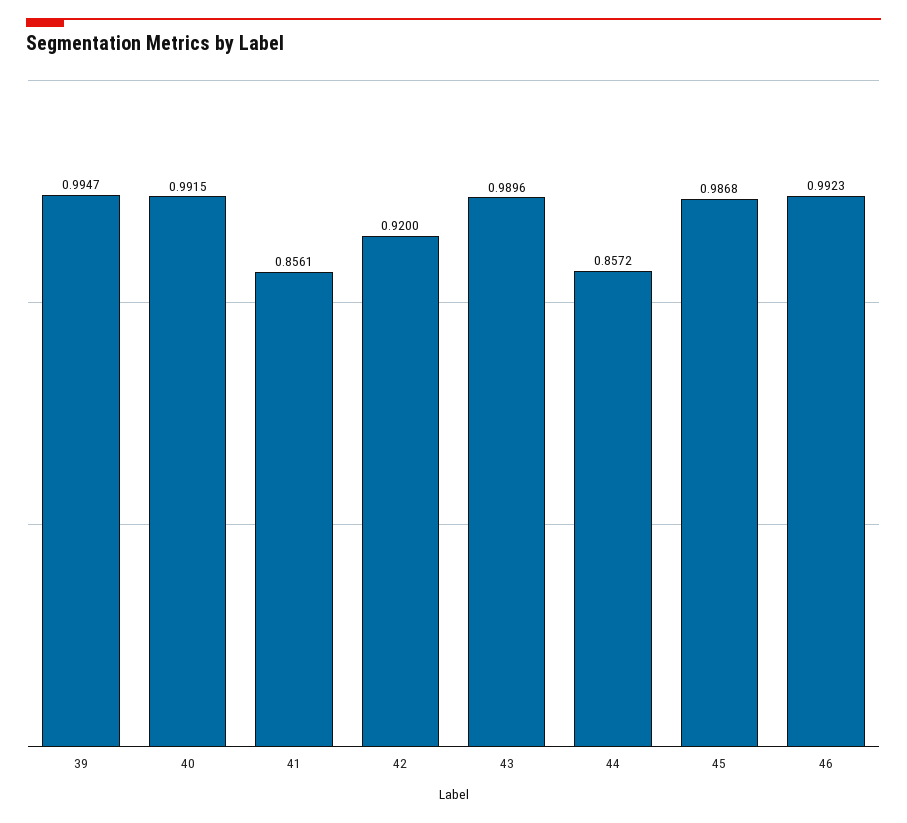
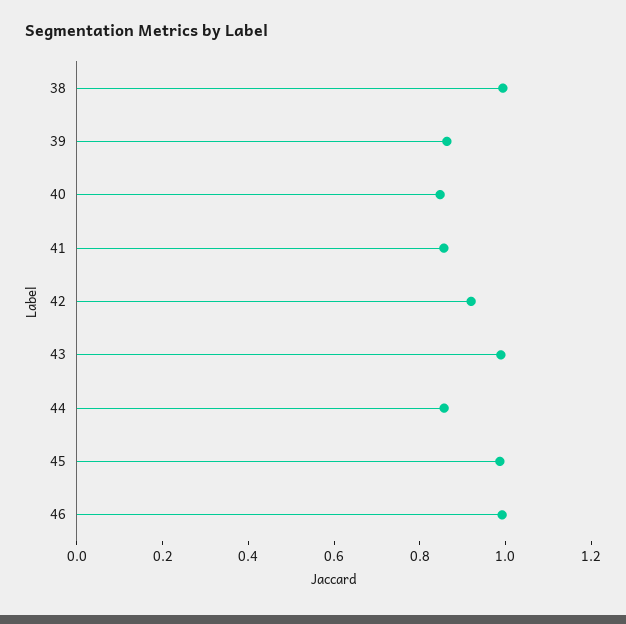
39: 0.9947 -> 0.85
40: 0.9915 -> 0.85
38: none -> 1

